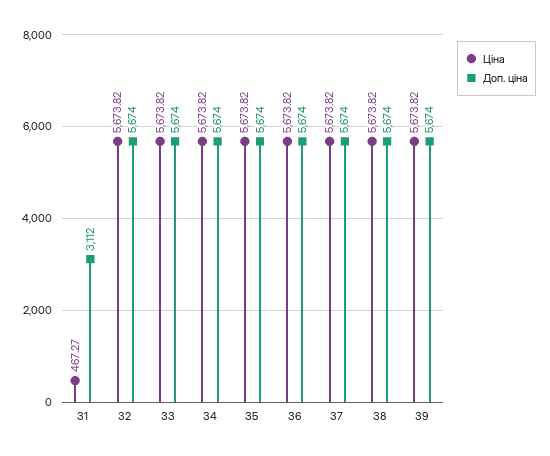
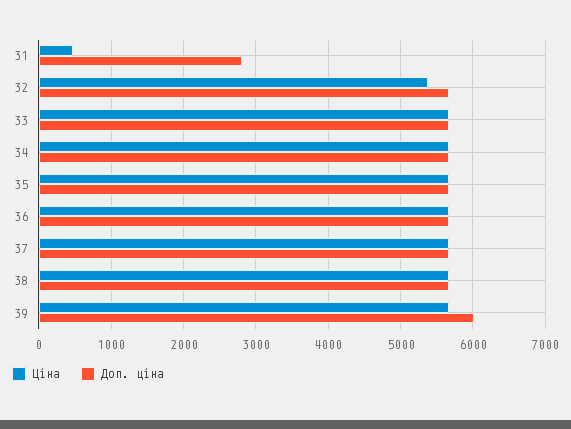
Доп. ціна, 31: 3112 -> 2800
Ціна, 32: 5673.82 -> 5400
Доп. ціна, 39: 5674 -> 6000

